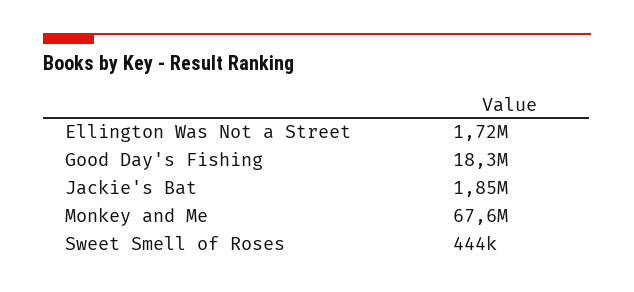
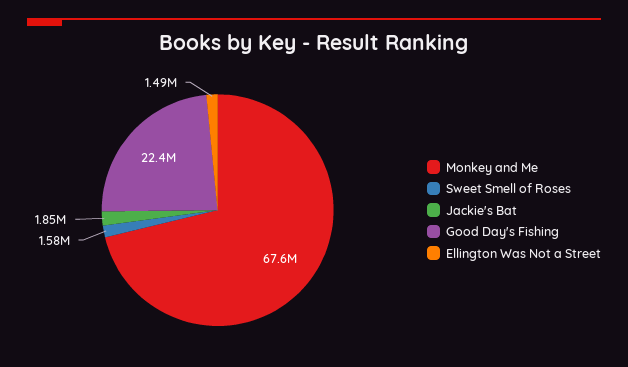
Ellington Was Not a Street: 1720000 -> 1490000
Good Day's Fishing: 18300000 -> 22400000
Sweet Smell of Roses: 444000 -> 1580000

